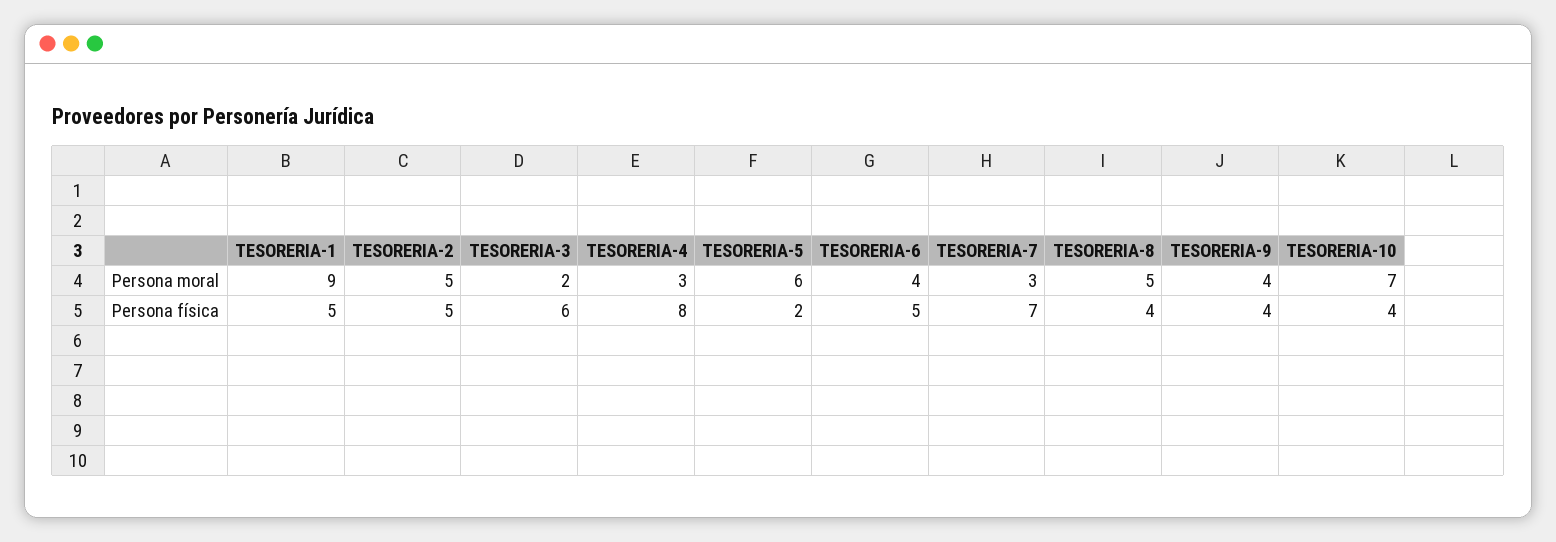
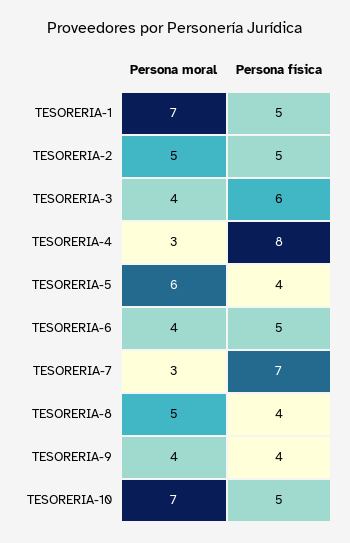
TESORERIA-1, Persona moral: 9 -> 7
TESORERIA-3, Persona moral: 2 -> 4
TESORERIA-5, Persona física: 2 -> 4
TESORERIA-10, Persona física: 4 -> 5

